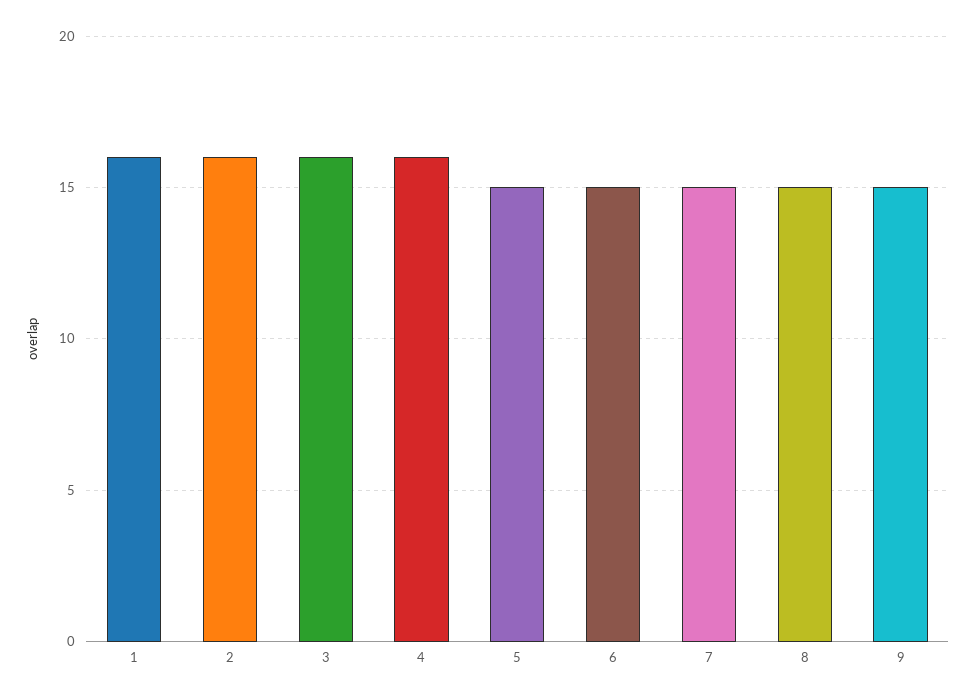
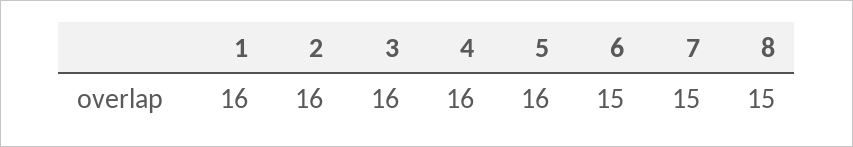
5: 15 -> 16
9: 15 -> none

